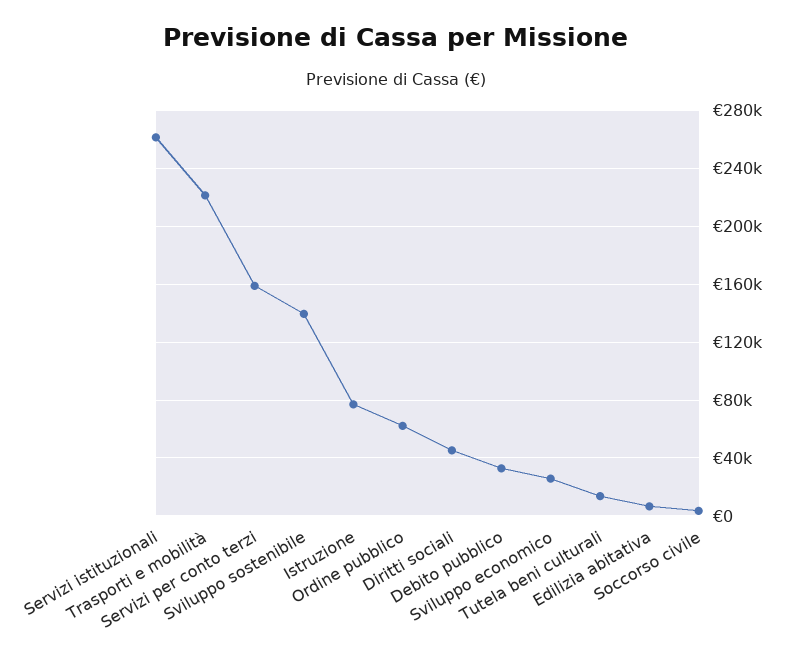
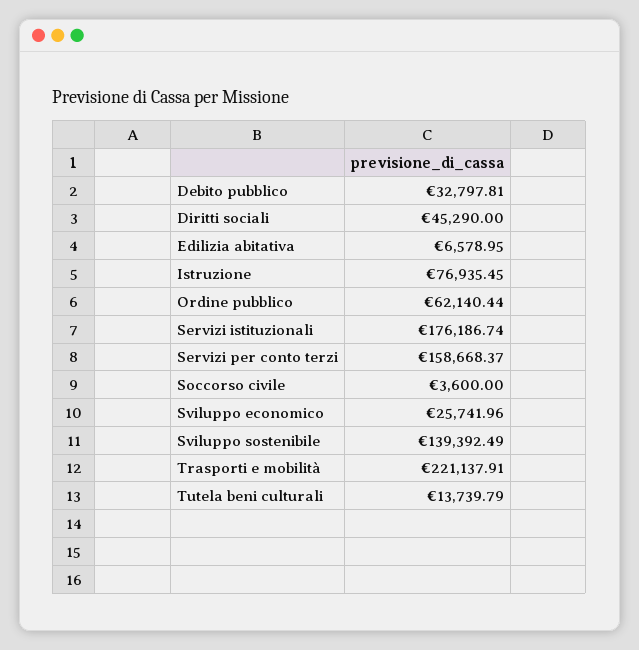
Servizi istituzionali: 260000 -> 176186.74

